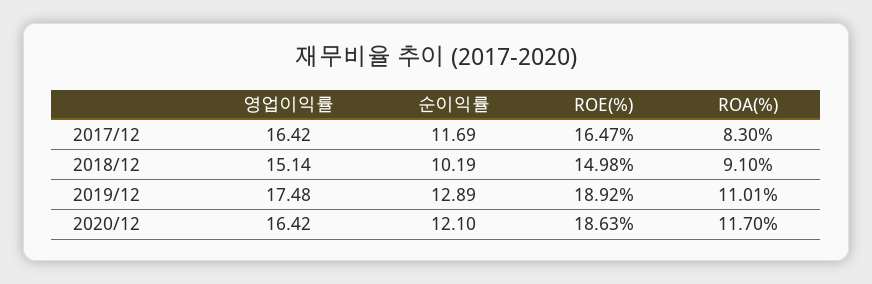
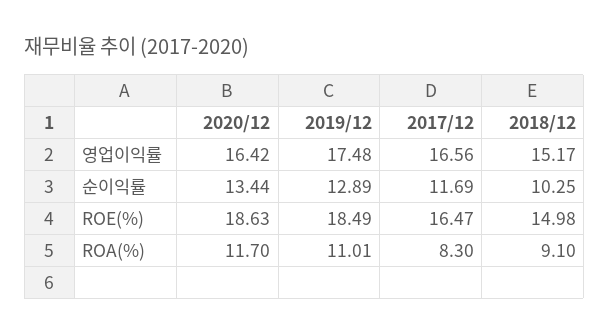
영업이익률, 2017/12: 16.42 -> 16.56
영업이익률, 2018/12: 15.14 -> 15.17
순이익률, 2018/12: 10.19 -> 10.25
ROE(%), 2019/12: 18.92 -> 18.49
순이익률, 2020/12: 12.1 -> 13.44

